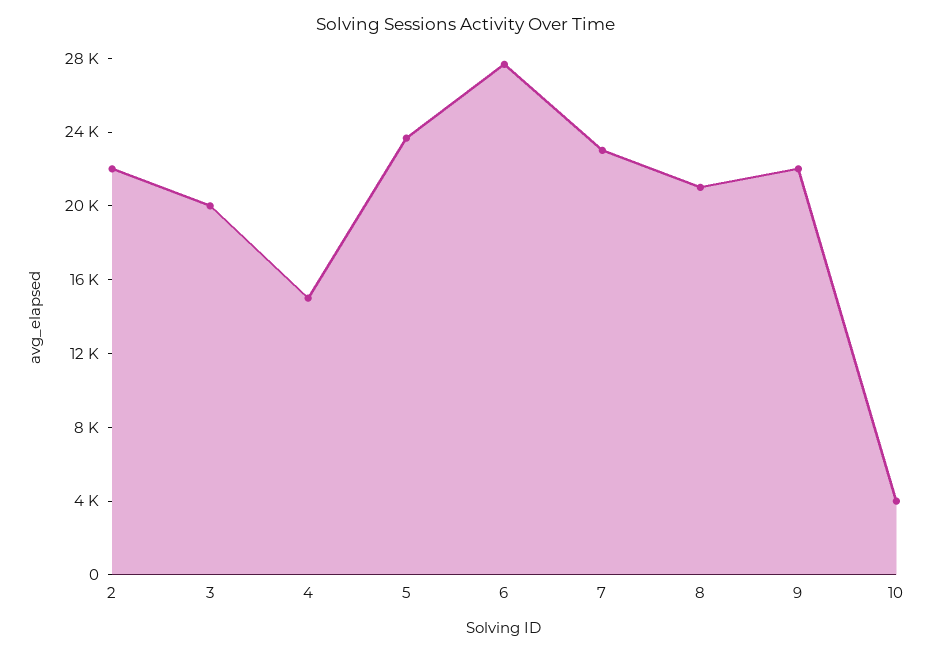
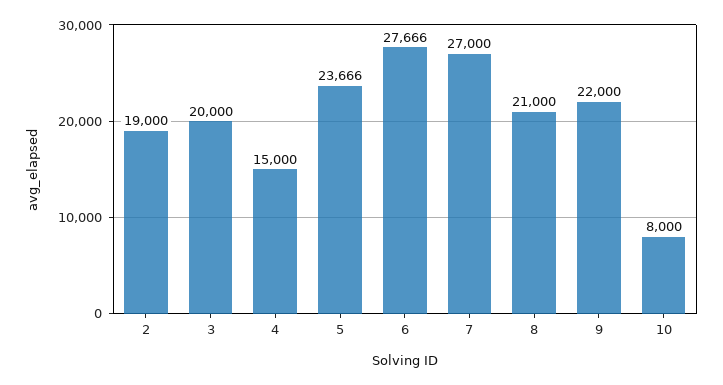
2: 22000 -> 19000
7: 23000 -> 27000
10: 4000 -> 8000

